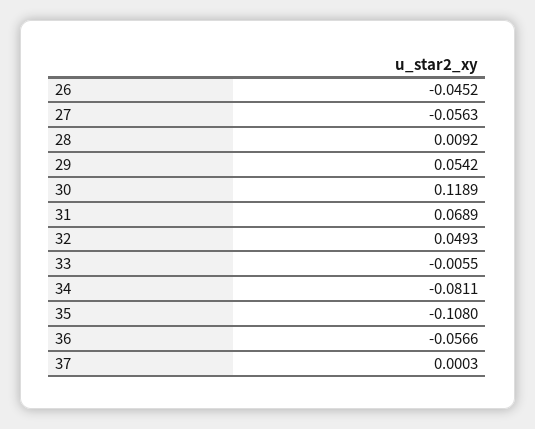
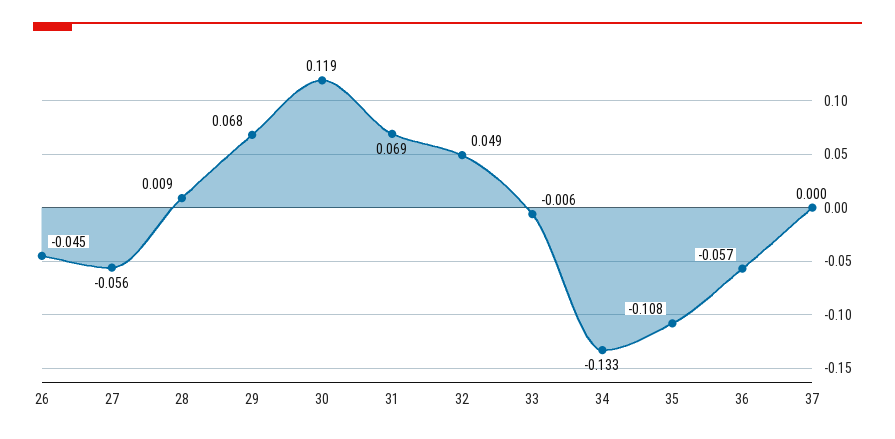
29: 0.0542 -> 0.068
34: -0.0811 -> -0.133

